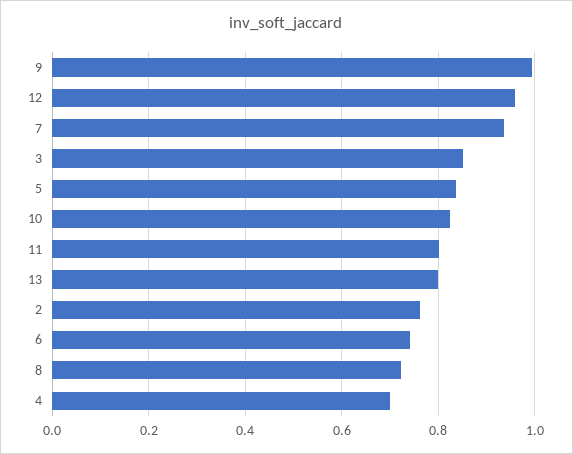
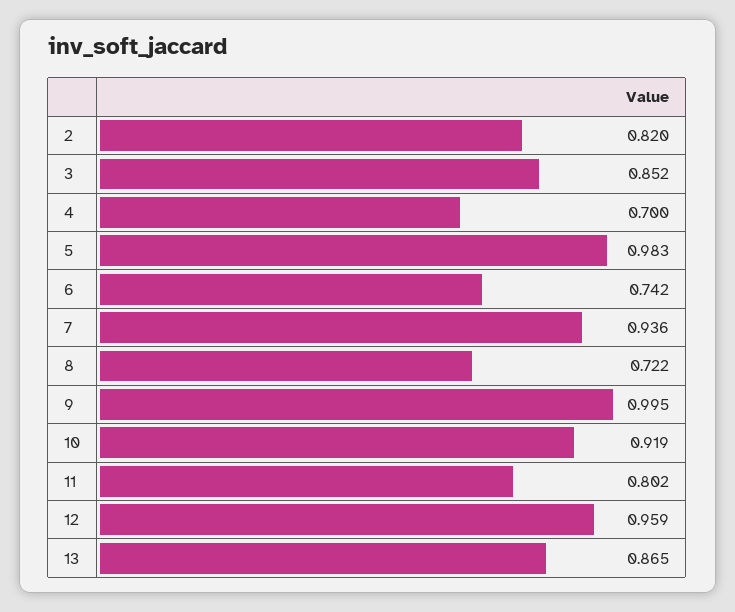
5: 0.84 -> 0.983
10: 0.82 -> 0.919
13: 0.8 -> 0.865
2: 0.76 -> 0.82

